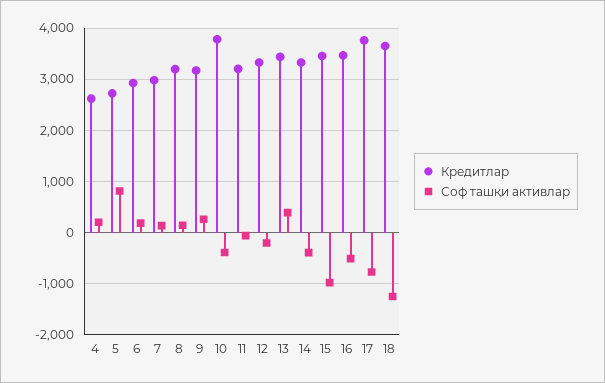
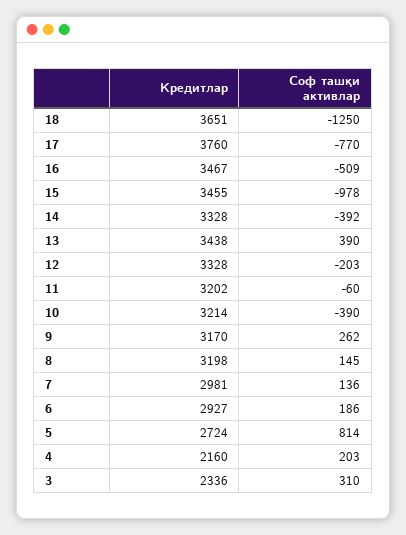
Кредитлар, 4: 2600 -> 2160
Кредитлар, 10: 3800 -> 3214
Кредитлар, 3: none -> 2336
Соф ташқи активлар, 3: none -> 310

